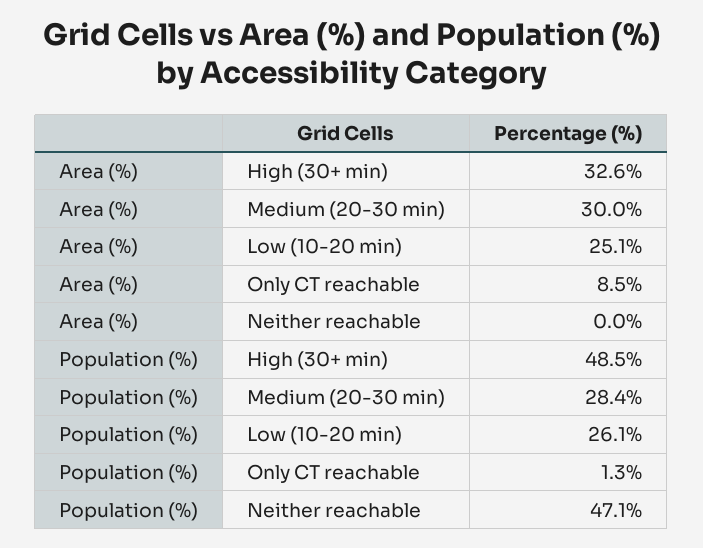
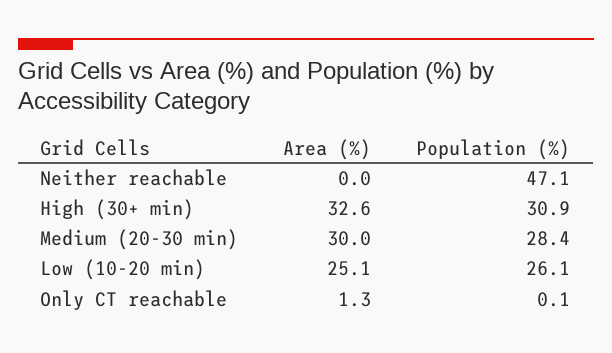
Area (%), Only CT reachable: 8.5 -> 1.3
Population (%), High (30+ min): 48.5 -> 30.9
Population (%), Only CT reachable: 1.3 -> 0.1

